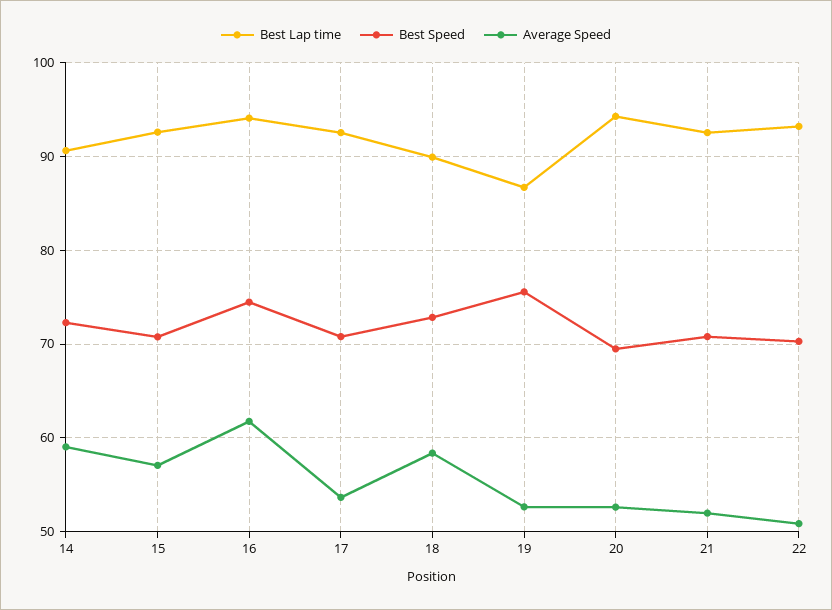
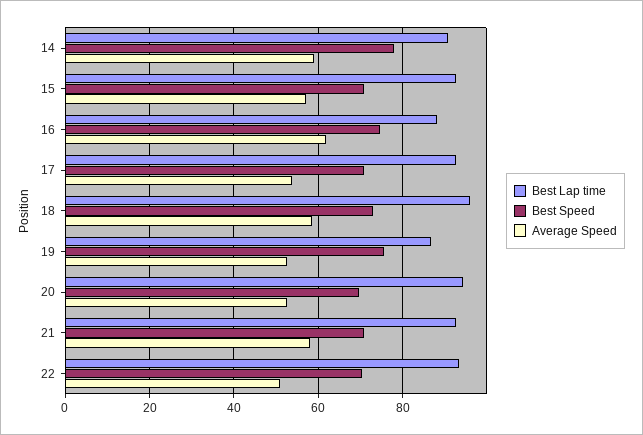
Best Speed, 14: 72 -> 78
Best Lap time, 16: 94 -> 88
Best Lap time, 18: 90 -> 96
Average Speed, 21: 52 -> 58

